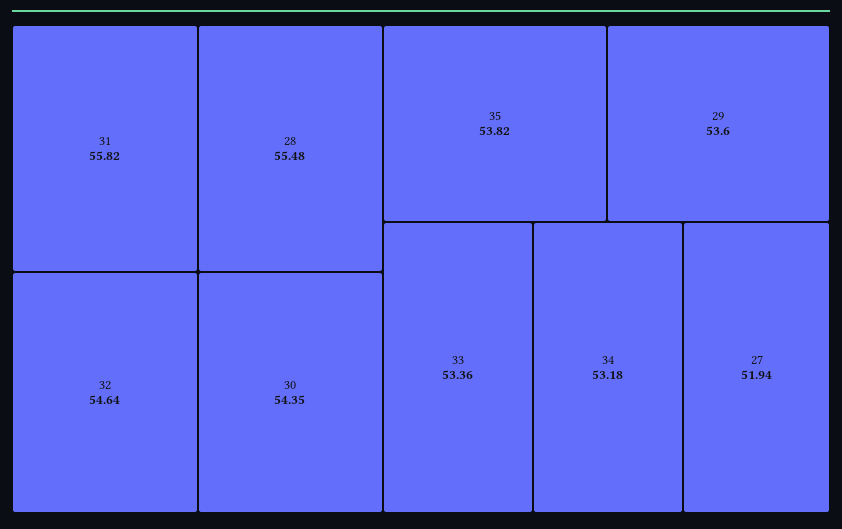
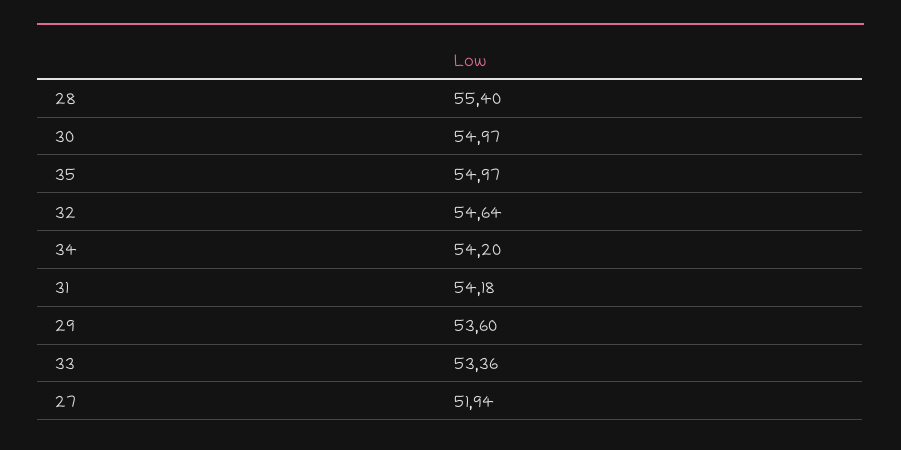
31: 55.82 -> 54.18
28: 55.48 -> 55.4
30: 54.35 -> 54.97
35: 53.82 -> 54.97
34: 53.18 -> 54.2

